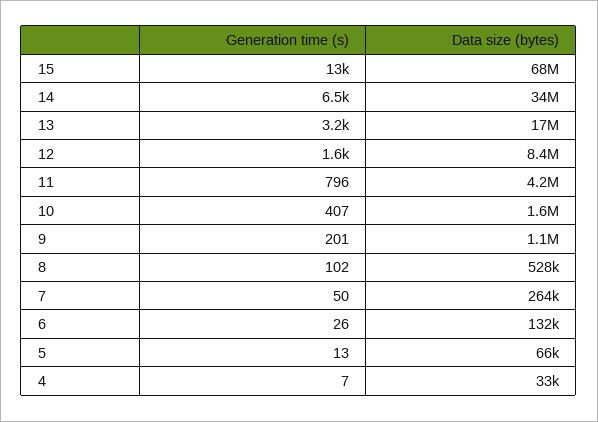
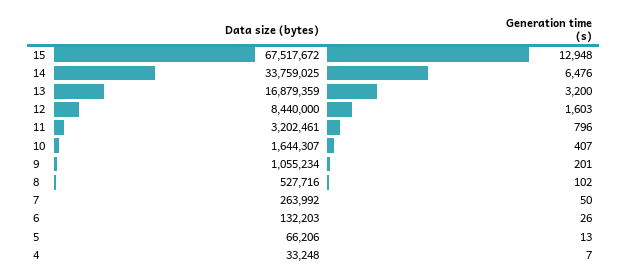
Data size (bytes), 11: 4200000 -> 3202461

